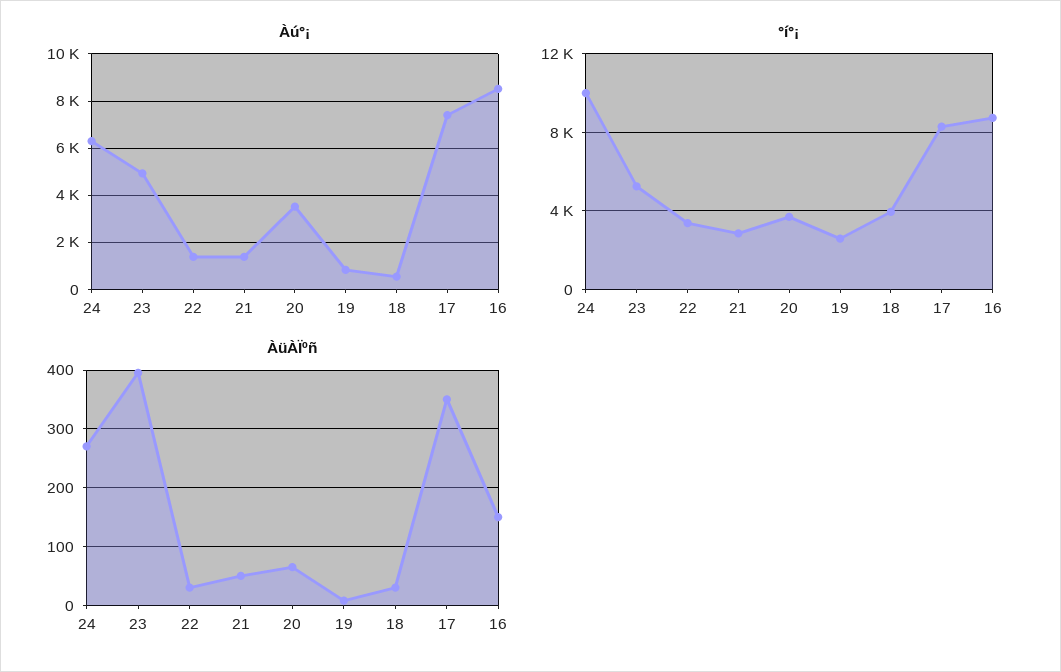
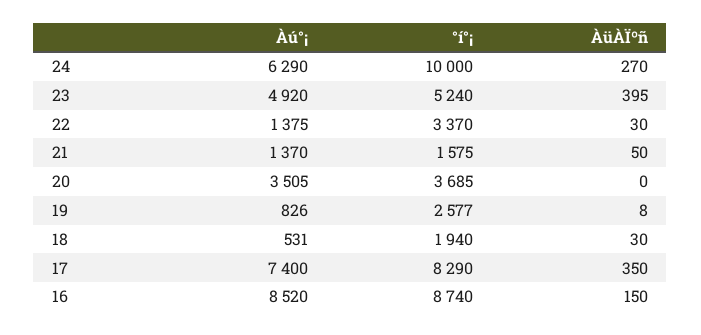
°í°¡, 21: 3000 -> 1575
°í°¡, 18: 4000 -> 1940
ÀüÀÏºñ, 20: 60 -> 0

